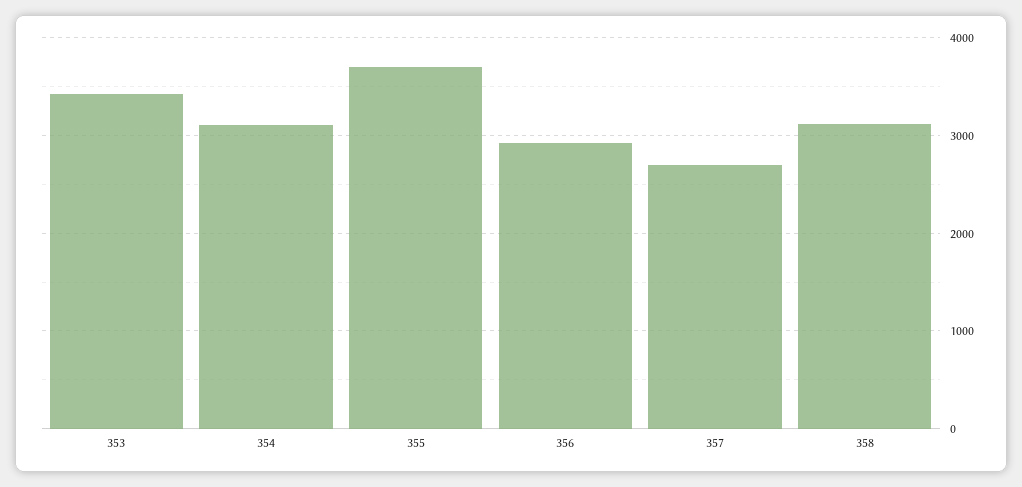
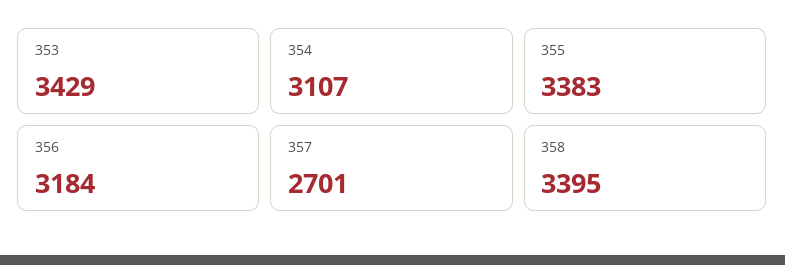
355: 3700 -> 3383
356: 2900 -> 3184
358: 3100 -> 3395

